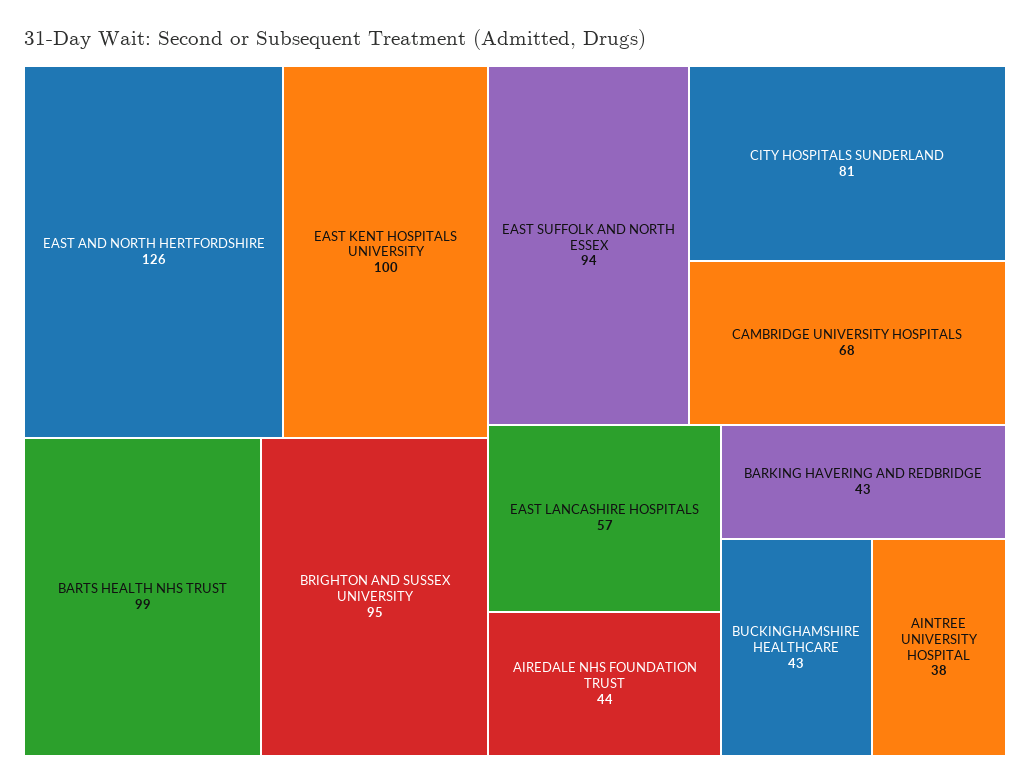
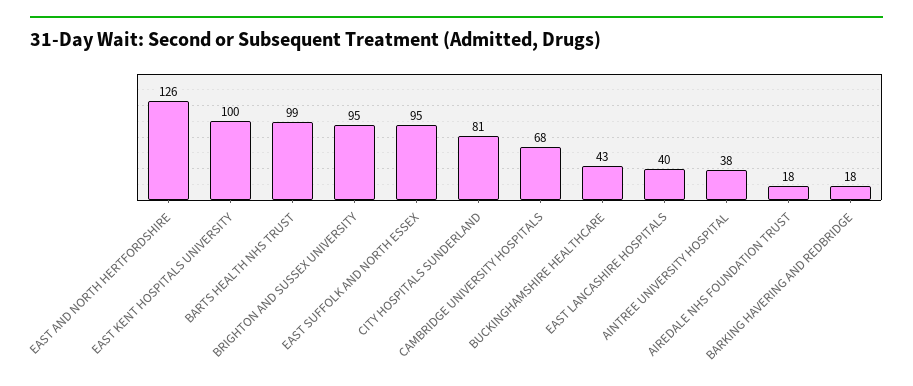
EAST SUFFOLK AND NORTH ESSEX: 94 -> 95
EAST LANCASHIRE HOSPITALS: 57 -> 40
AIREDALE NHS FOUNDATION TRUST: 44 -> 18
BARKING HAVERING AND REDBRIDGE: 43 -> 18

